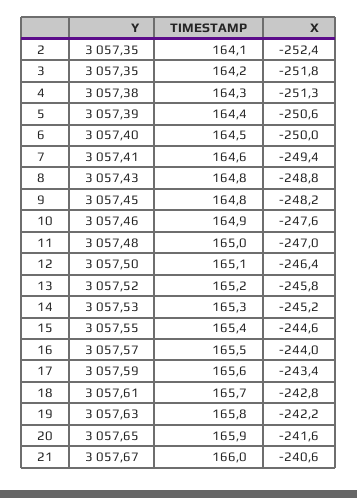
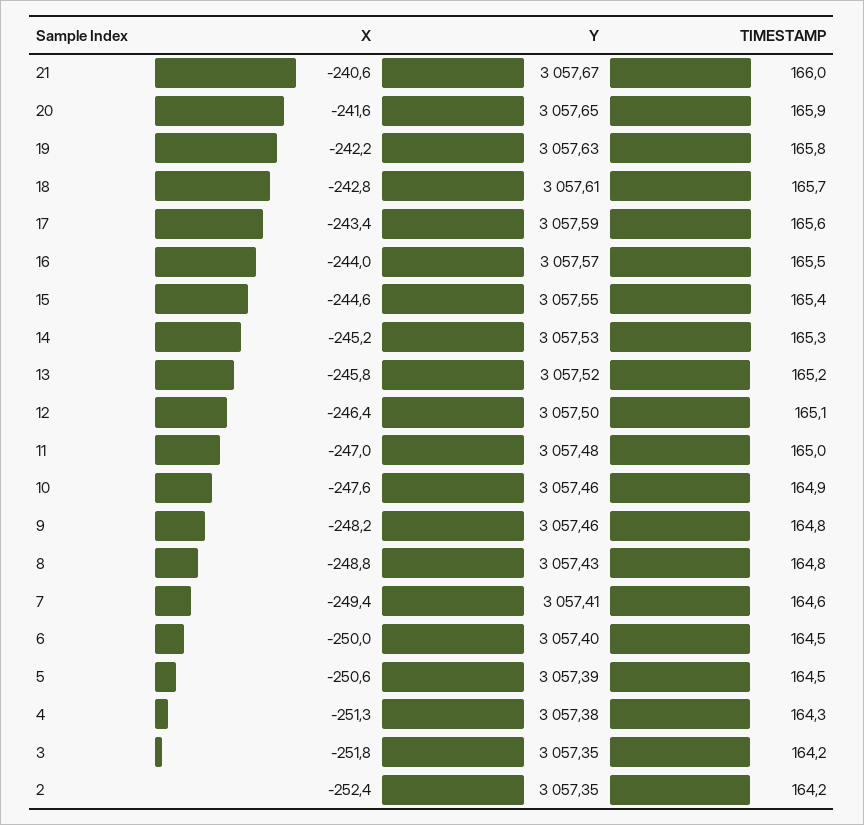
TIMESTAMP, 2: 164.1 -> 164.2
TIMESTAMP, 5: 164.4 -> 164.5
Y, 9: 3057.45 -> 3057.46

